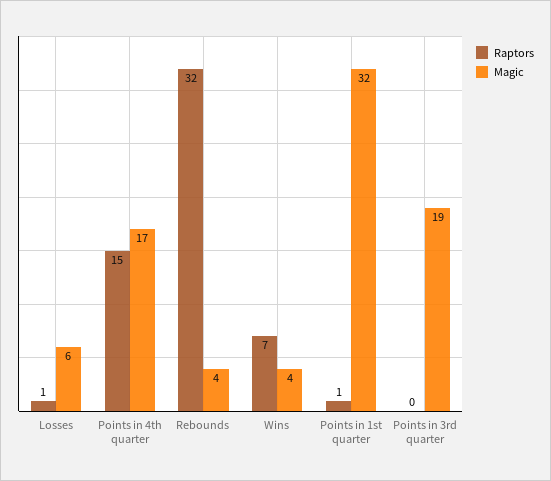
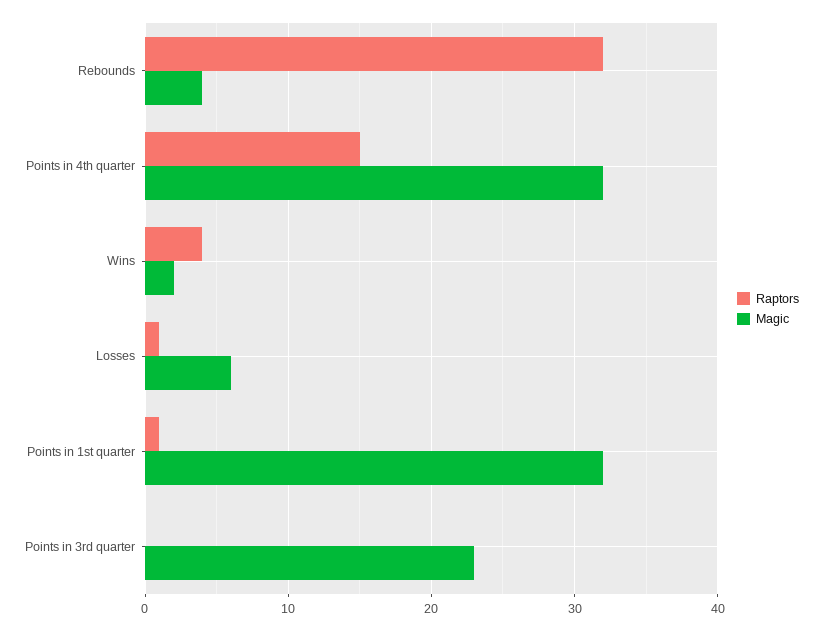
Magic, Points in 4th quarter: 17 -> 32
Raptors, Wins: 7 -> 4
Magic, Wins: 4 -> 2
Magic, Points in 3rd quarter: 19 -> 23

